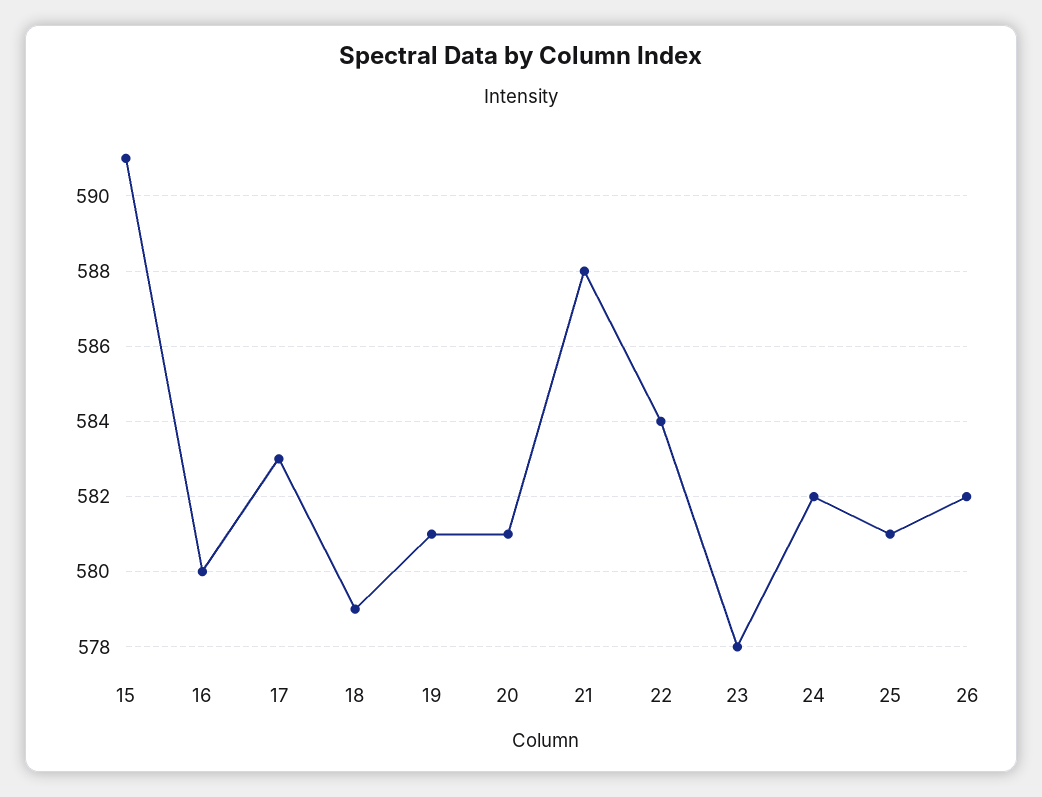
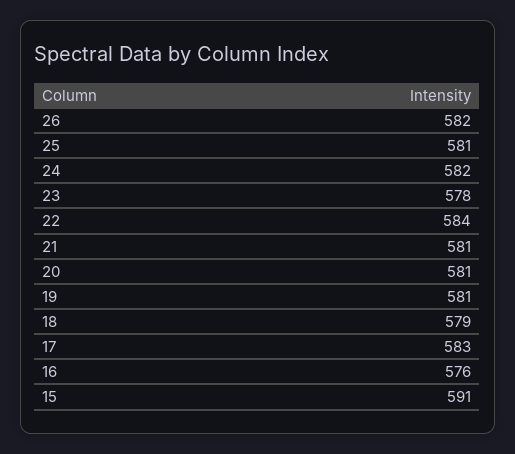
16: 580 -> 576
21: 588 -> 581

